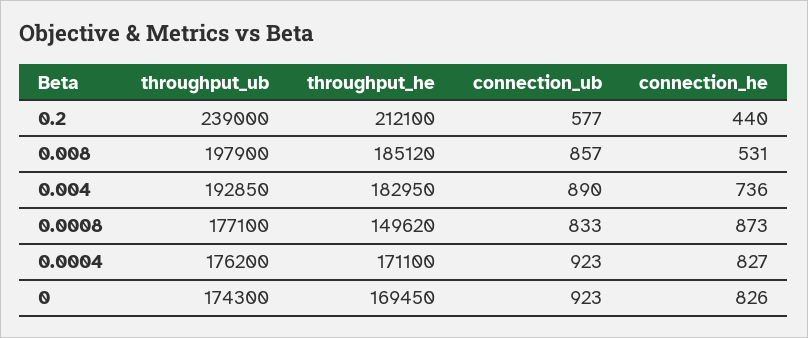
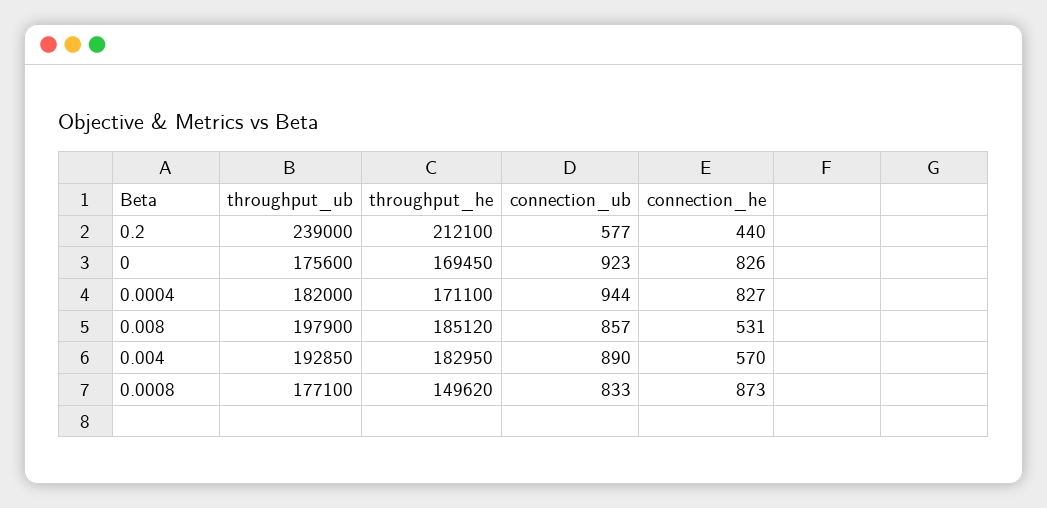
connection_he, 0.004: 736 -> 570
throughput_ub, 0.0004: 176200 -> 182000
connection_ub, 0.0004: 923 -> 944
throughput_ub, 0: 174300 -> 175600

